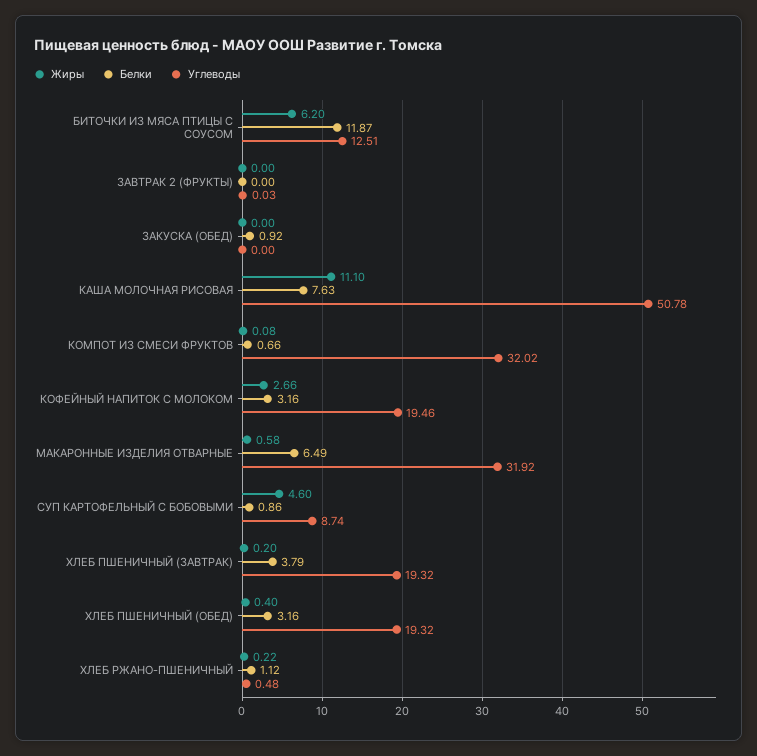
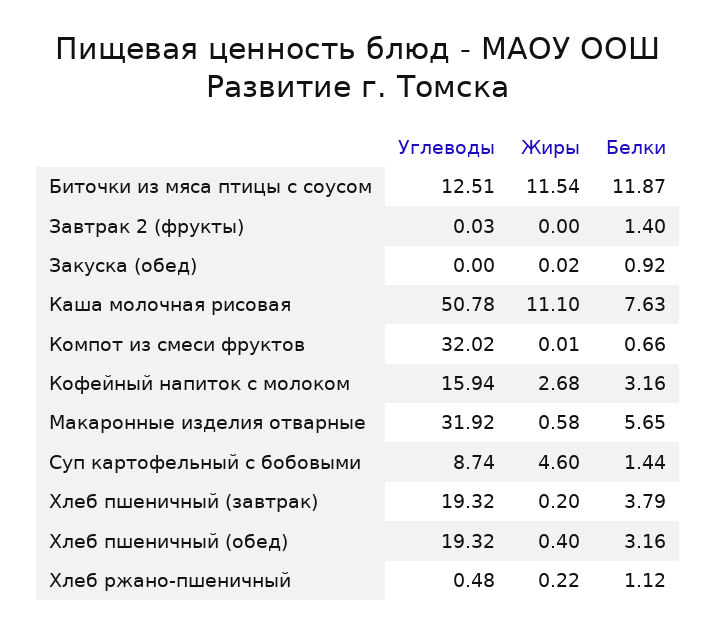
Жиры, БИТОЧКИ ИЗ МЯСА ПТИЦЫ С СОУСОМ: 6.2 -> 11.54
Белки, ЗАВТРАК 2 (ФРУКТЫ): 0 -> 1.4
Жиры, ЗАКУСКА (ОБЕД): 0 -> 0.02
Жиры, КОМПОТ ИЗ СМЕСИ ФРУКТОВ: 0.08 -> 0.01
Жиры, КОФЕЙНЫЙ НАПИТОК С МОЛОКОМ: 2.66 -> 2.68
Углеводы, КОФЕЙНЫЙ НАПИТОК С МОЛОКОМ: 19.46 -> 15.94
Белки, МАКАРОННЫЕ ИЗДЕЛИЯ ОТВАРНЫЕ: 6.49 -> 5.65
Белки, СУП КАРТОФЕЛЬНЫЙ С БОБОВЫМИ: 0.86 -> 1.44

